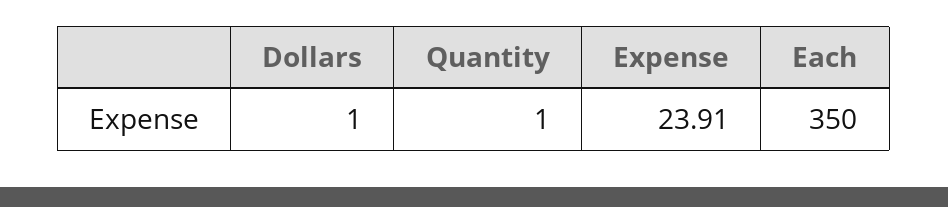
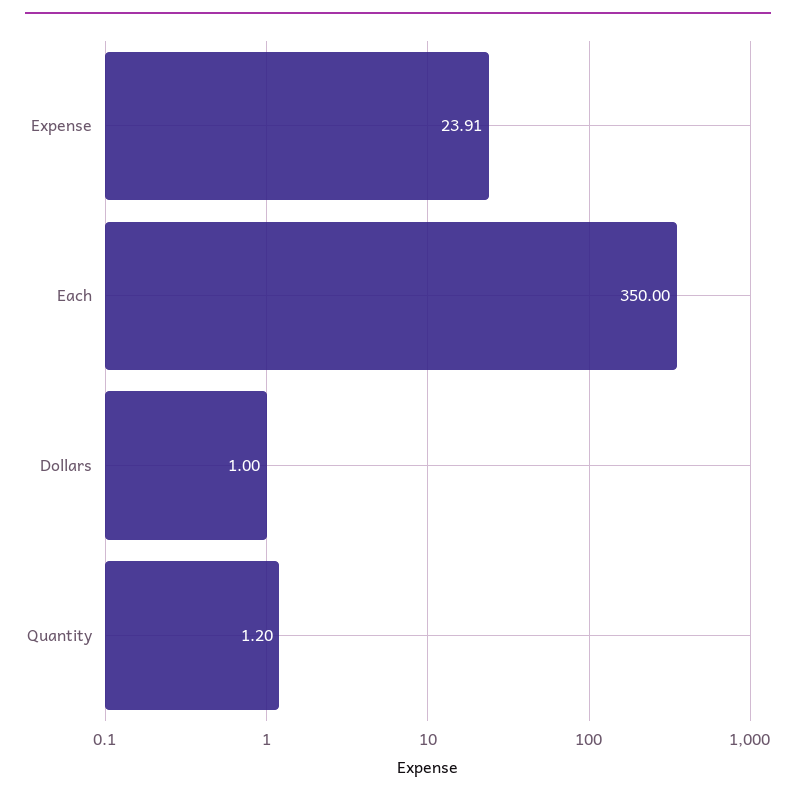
Quantity: 1 -> 1.2

